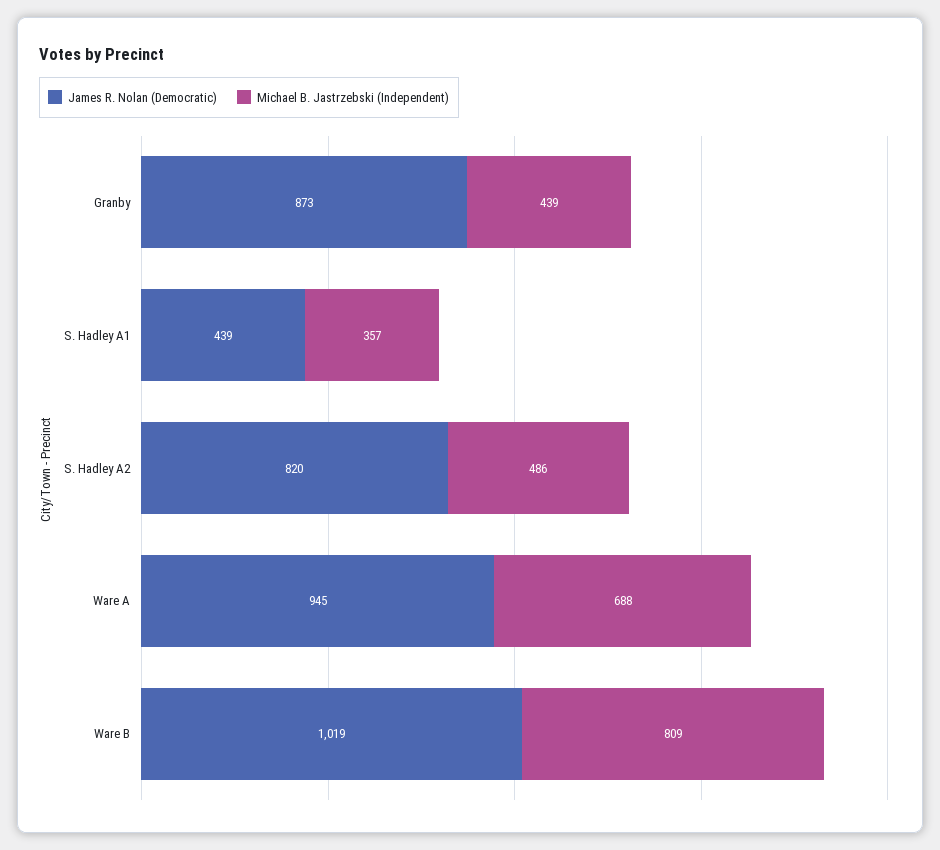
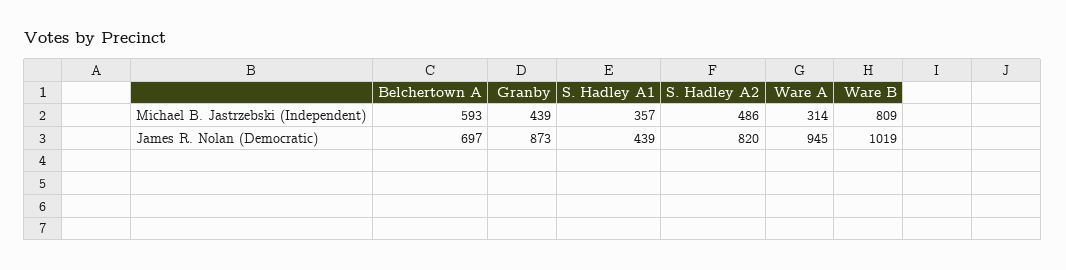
Michael B. Jastrzebski (Independent), Ware A: 688 -> 314
Michael B. Jastrzebski (Independent), Belchertown A: none -> 593
James R. Nolan (Democratic), Belchertown A: none -> 697

